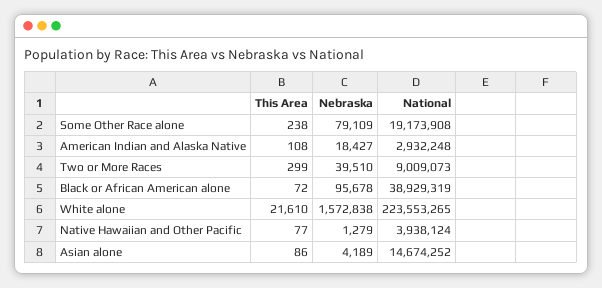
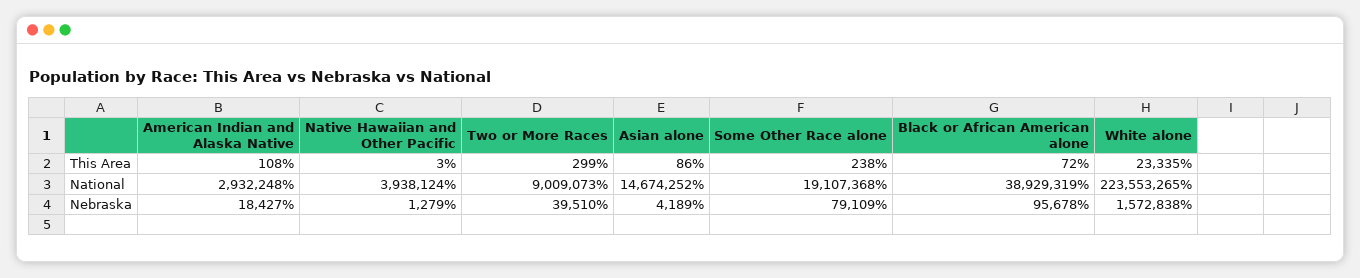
National, Some Other Race alone: 19173908 -> 19107368
This Area, White alone: 21610 -> 23335
This Area, Native Hawaiian and Other Pacific: 77 -> 3

